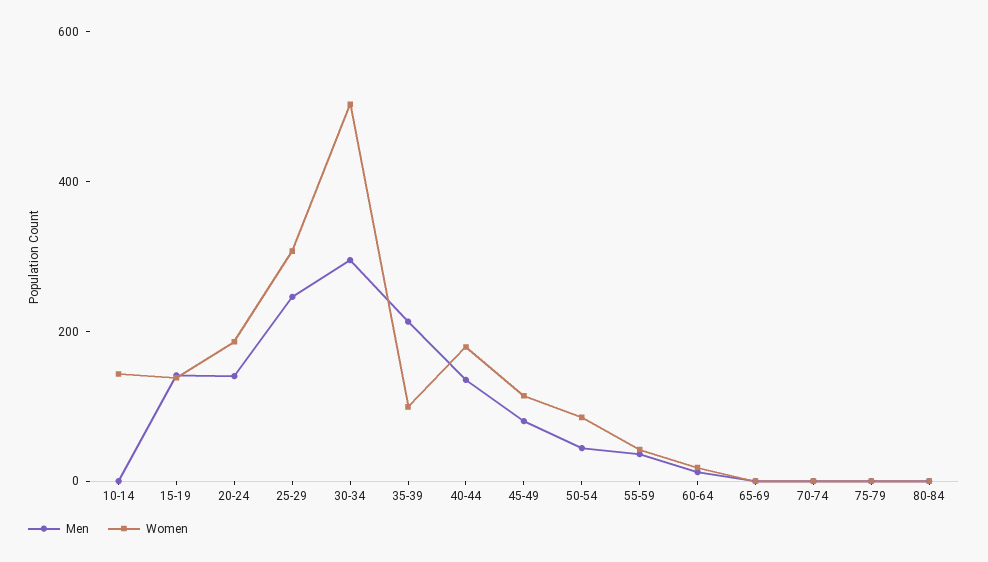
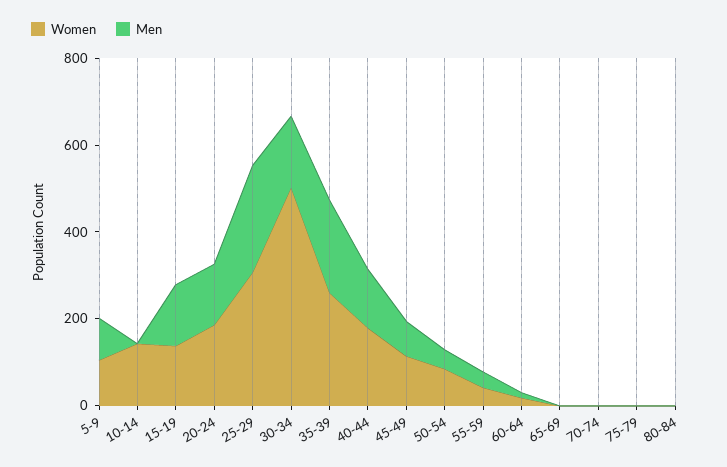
Men, 30-34: 300 -> 150
Women, 35-39: 100 -> 250
Women, 5-9: none -> 100
Men, 5-9: none -> 100

